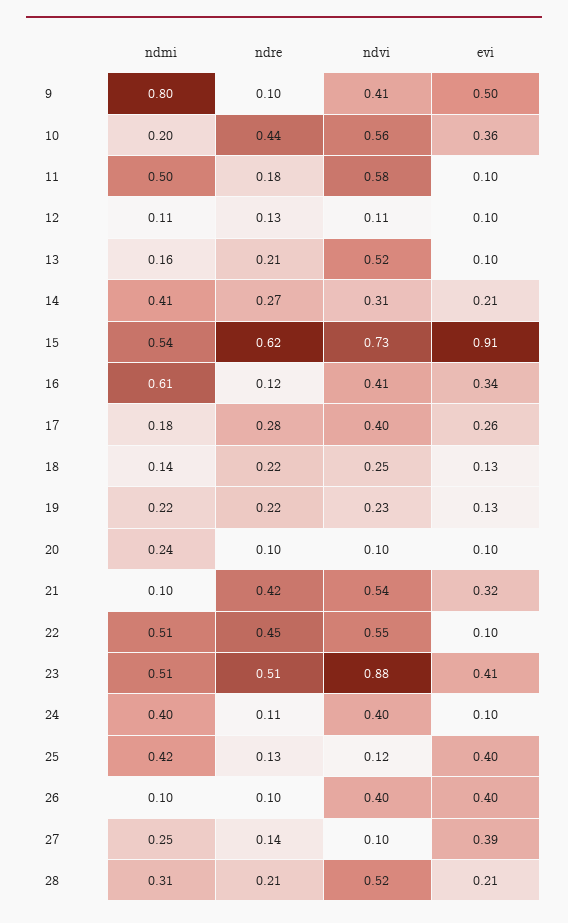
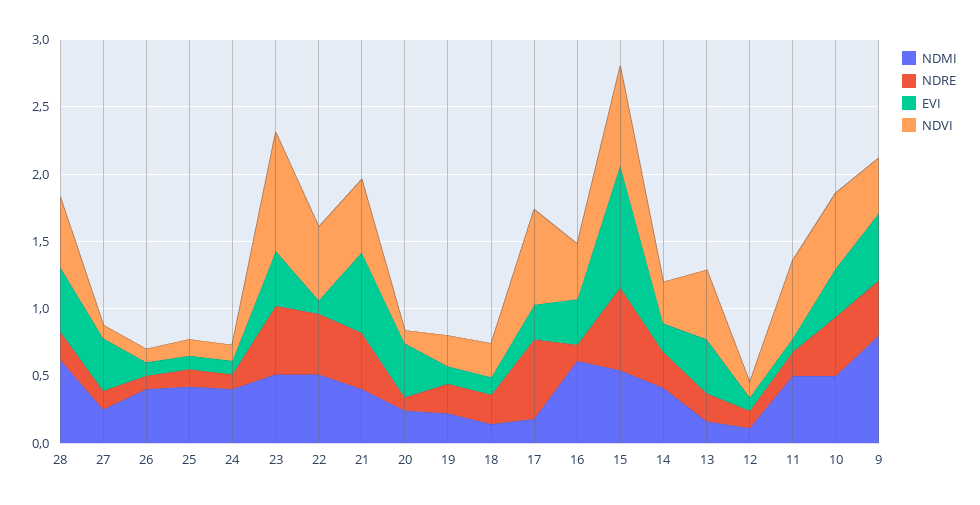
ndre, 9: 0.1 -> 0.4
ndmi, 10: 0.2 -> 0.5
evi, 13: 0.1 -> 0.4
ndre, 17: 0.28 -> 0.6
ndvi, 17: 0.4 -> 0.7
evi, 20: 0.1 -> 0.4
ndmi, 21: 0.1 -> 0.4
evi, 21: 0.32 -> 0.6
ndvi, 24: 0.4 -> 0.1
evi, 25: 0.4 -> 0.1
ndmi, 26: 0.1 -> 0.4
ndvi, 26: 0.4 -> 0.1
evi, 26: 0.4 -> 0.1
ndmi, 28: 0.31 -> 0.6
evi, 28: 0.21 -> 0.5

